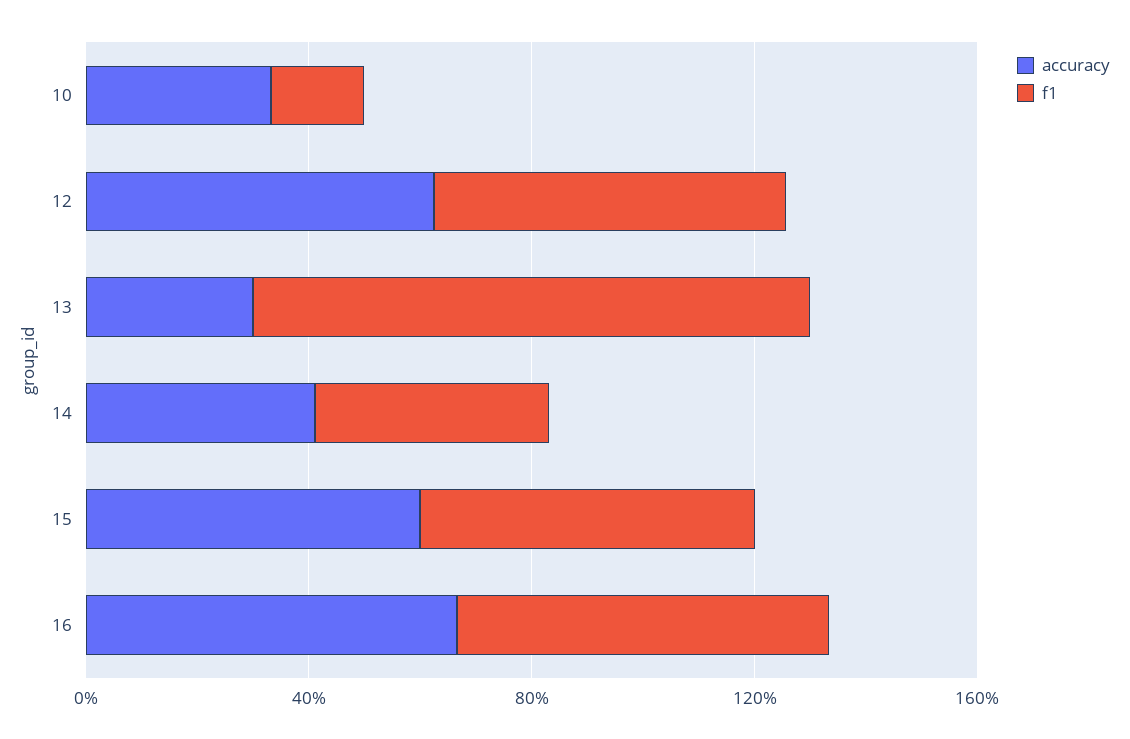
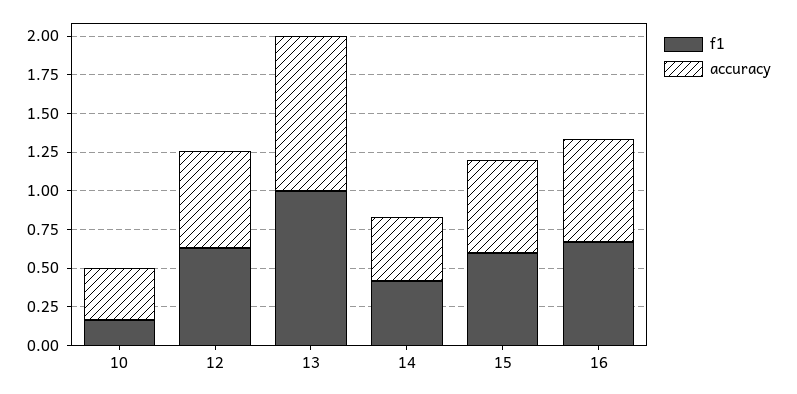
accuracy, 13: 0.3 -> 1

